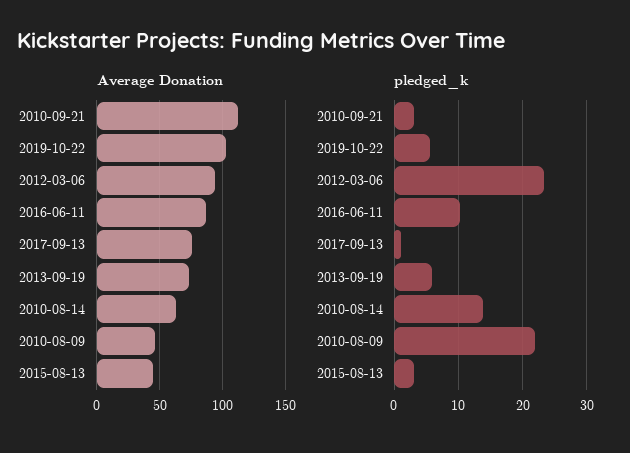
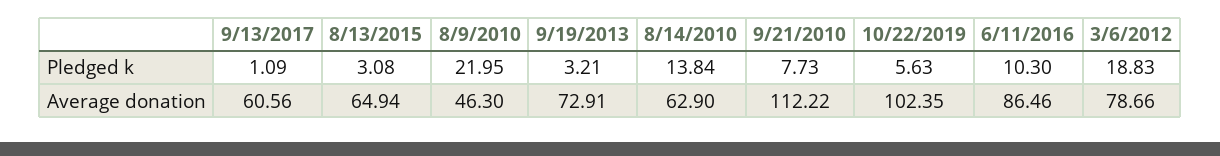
Average Donation, 2012-03-06: 95 -> 78.66
Average Donation, 2017-09-13: 75 -> 60.56
Average Donation, 2015-08-13: 45 -> 64.94
pledged_k, 2010-09-21: 3 -> 7.73
pledged_k, 2012-03-06: 23 -> 18.83
pledged_k, 2013-09-19: 6 -> 3.21

